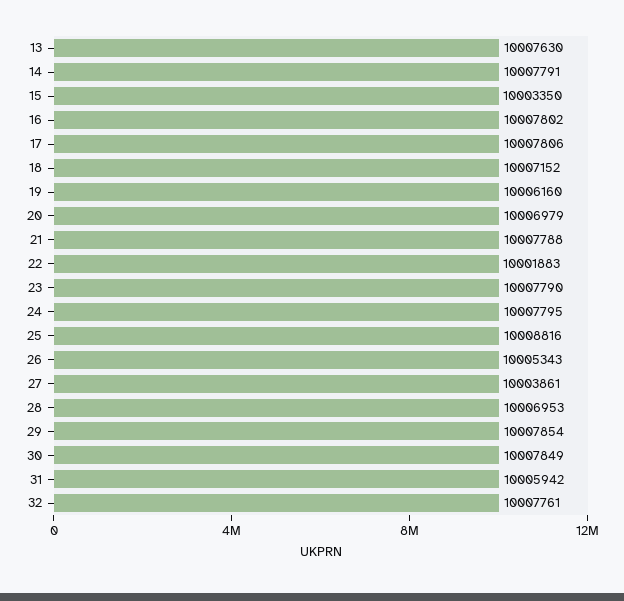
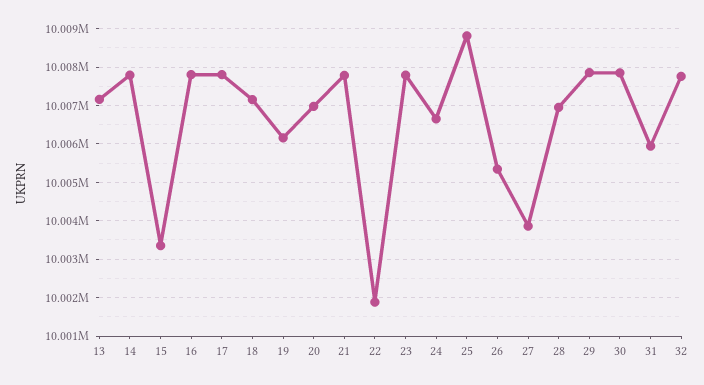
13: 10007630 -> 10007200
24: 10007795 -> 10006600

